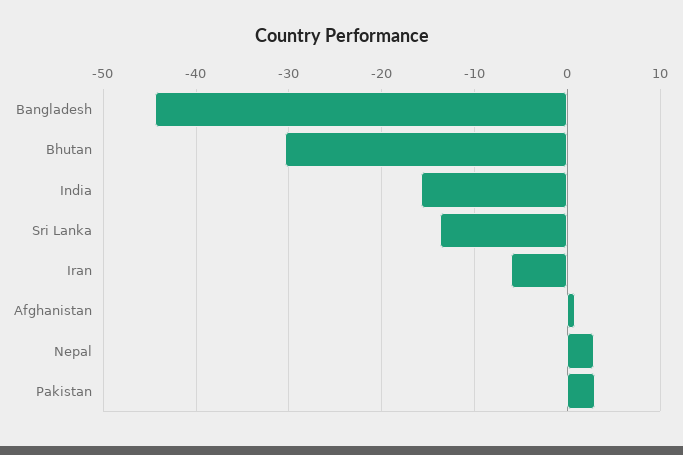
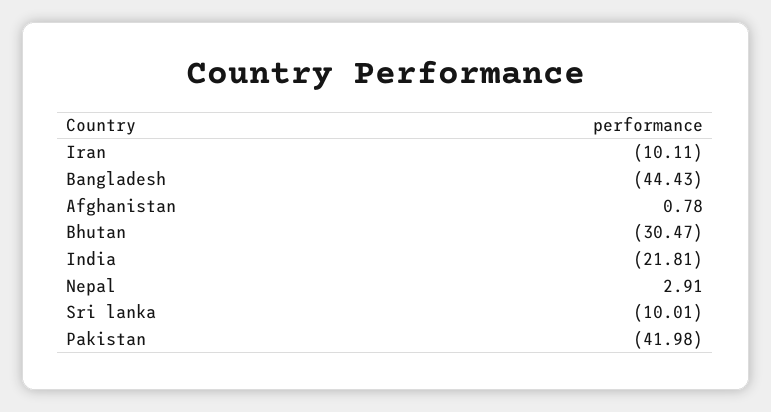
India: -16 -> -21.81
Sri Lanka: -14 -> -10.01
Iran: -6 -> -10.11
Pakistan: 3 -> -41.98

